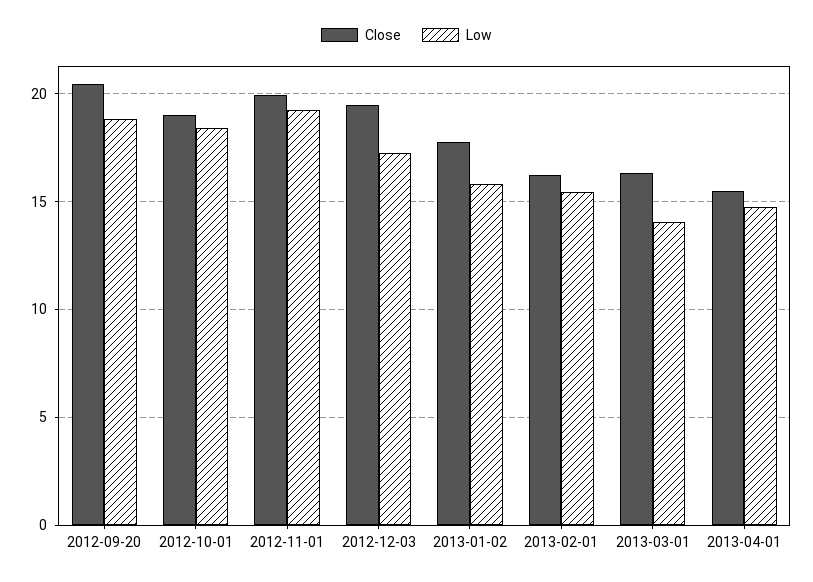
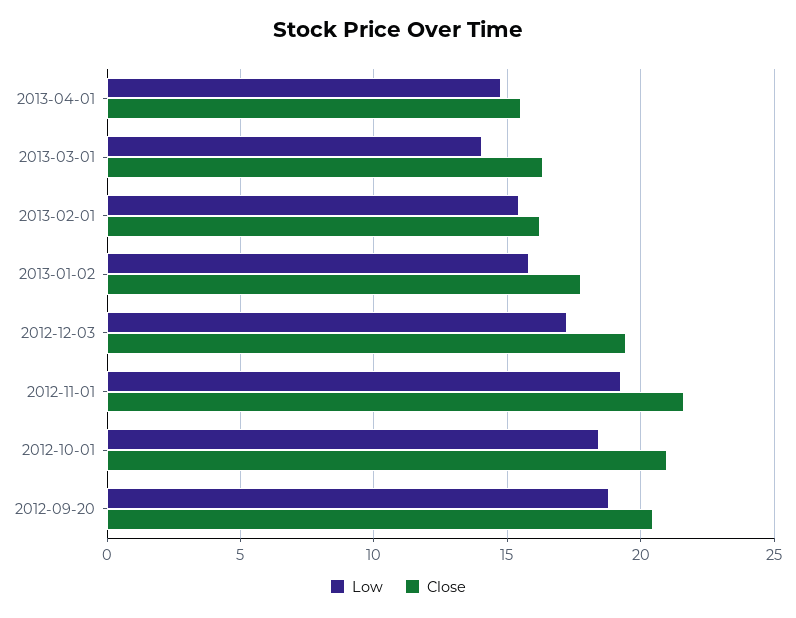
Close, 2012-10-01: 19 -> 21
Close, 2012-11-01: 20 -> 21.5

